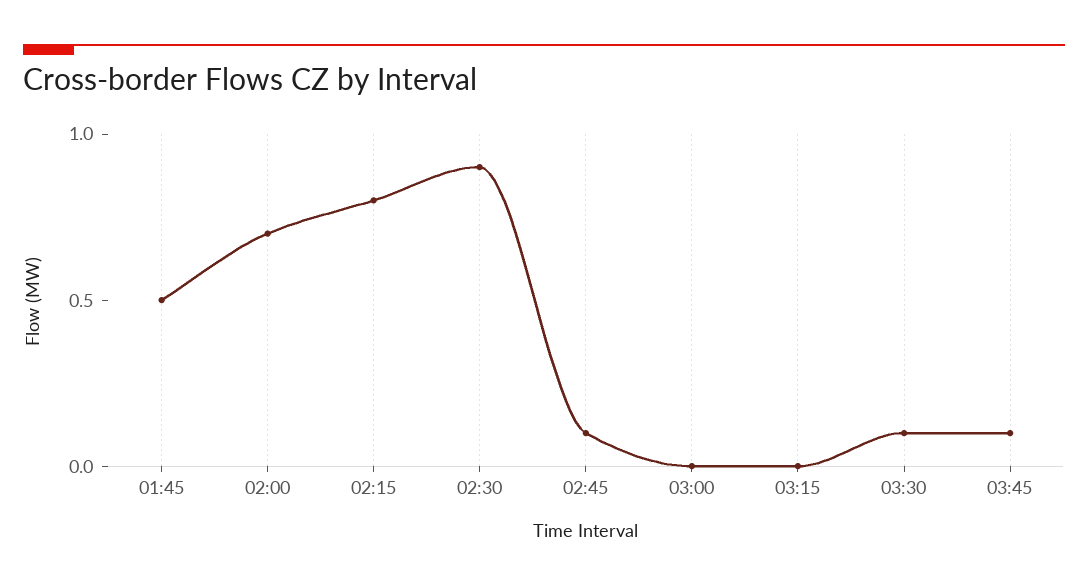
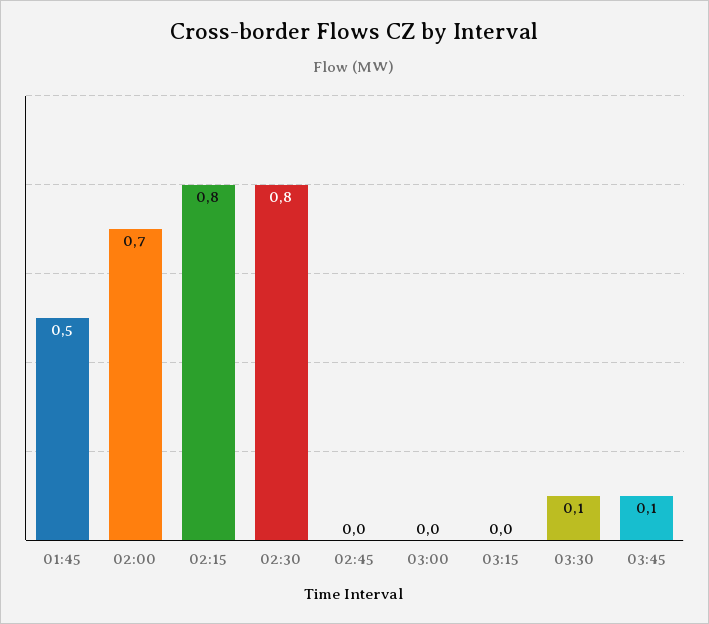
02:30: 0.9 -> 0.8
02:45: 0.1 -> 0

